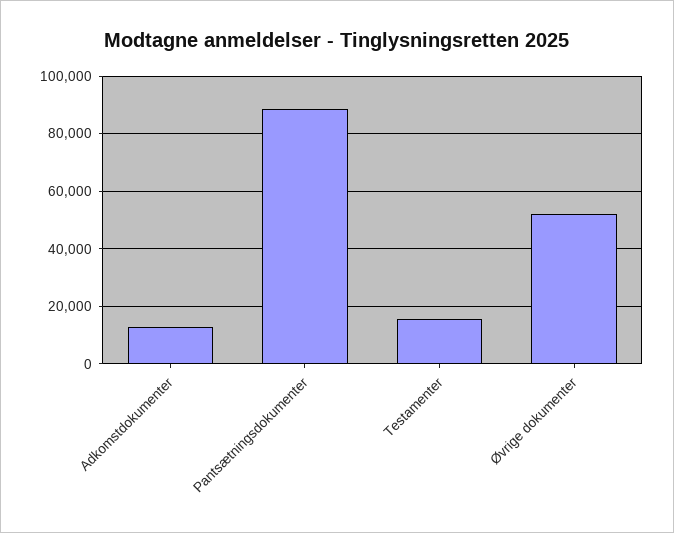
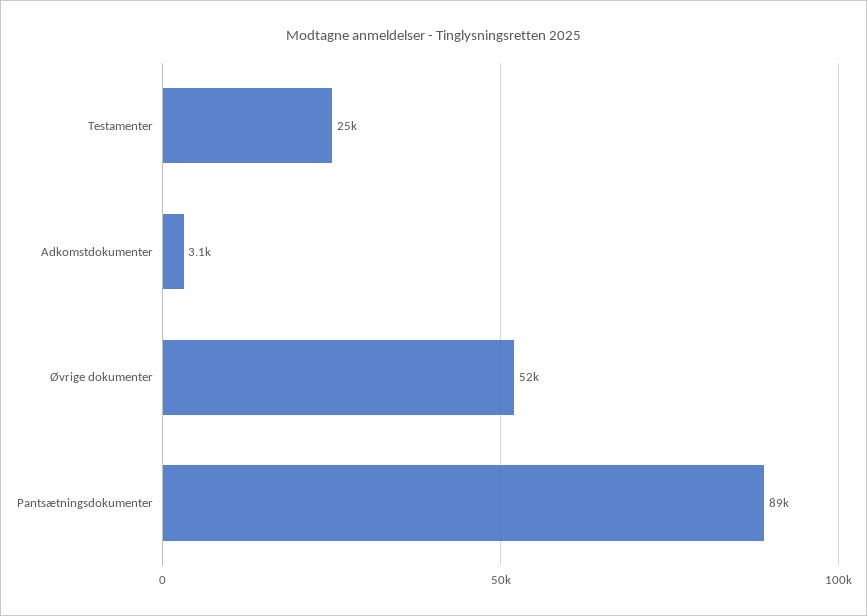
Adkomstdokumenter: 12500 -> 3100
Testamenter: 15000 -> 25000

